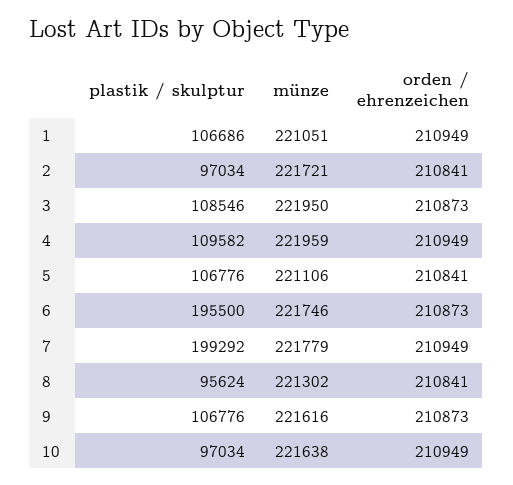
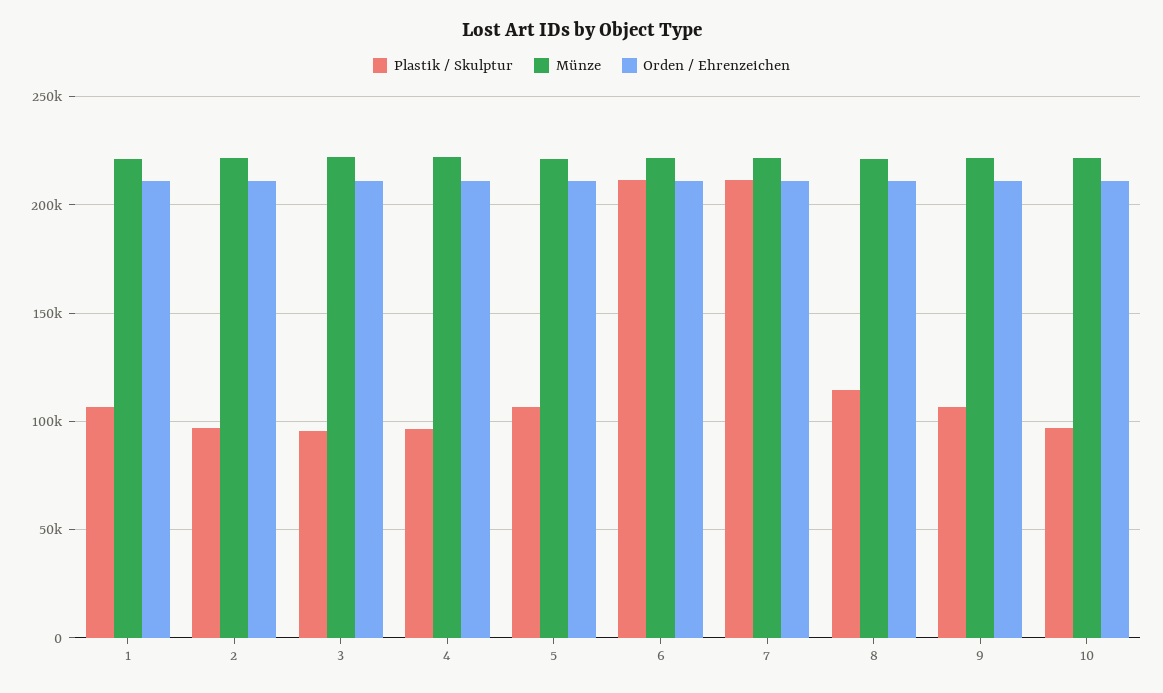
plastik / skulptur, 3: 108546 -> 95000
plastik / skulptur, 4: 109582 -> 95000
plastik / skulptur, 6: 195500 -> 210000
plastik / skulptur, 7: 199292 -> 210000
plastik / skulptur, 8: 95624 -> 115000

